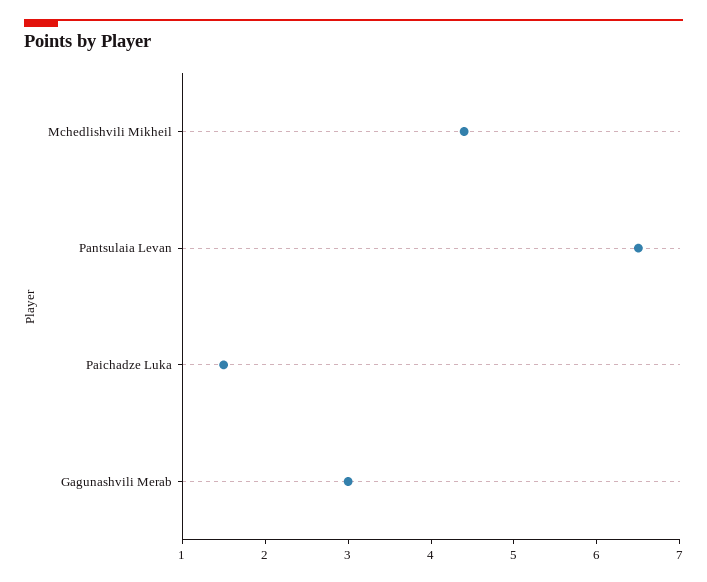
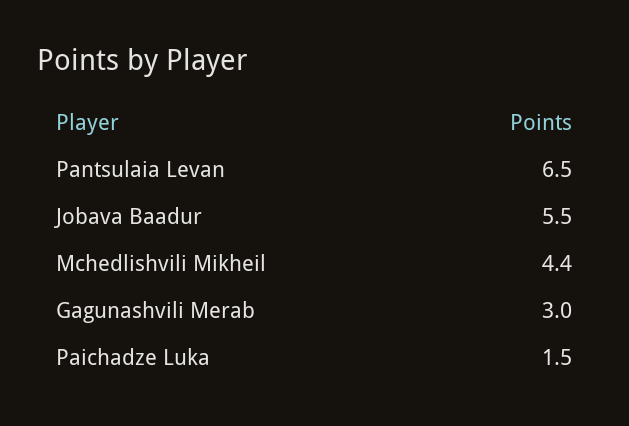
Jobava Baadur: none -> 5.5

